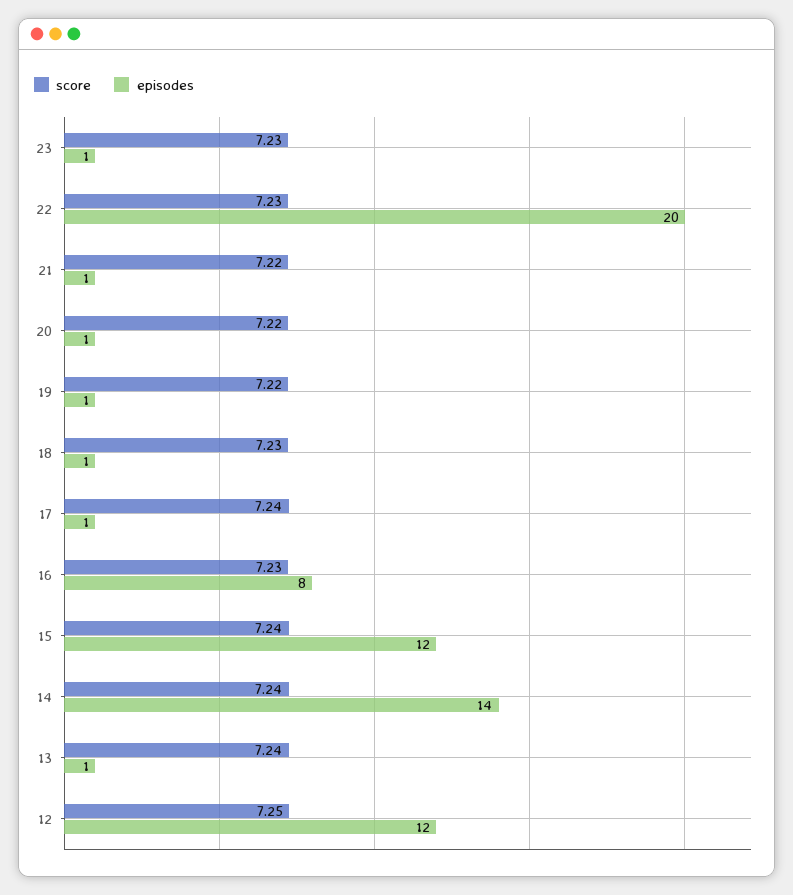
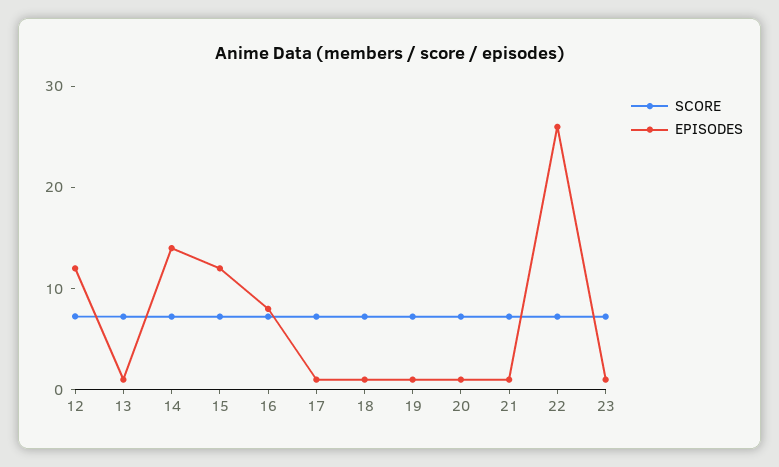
episodes, 22: 20 -> 26

